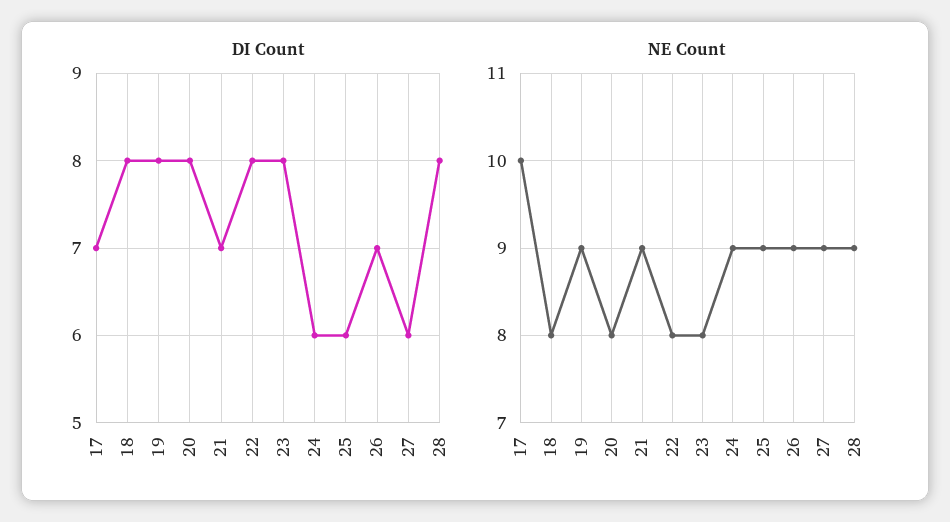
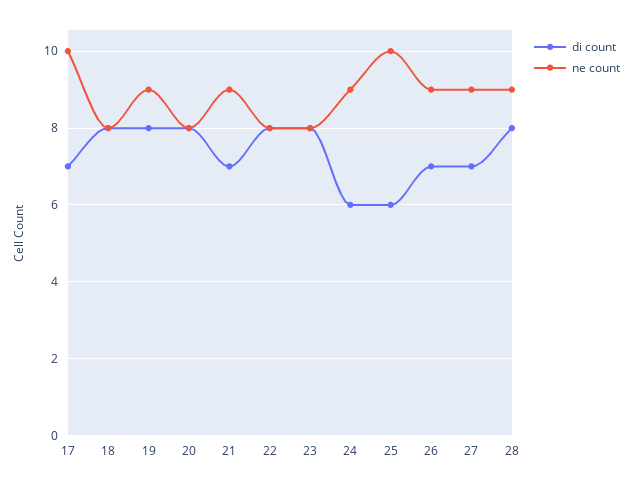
DI Count, 27: 6 -> 7
NE Count, 25: 9 -> 10

